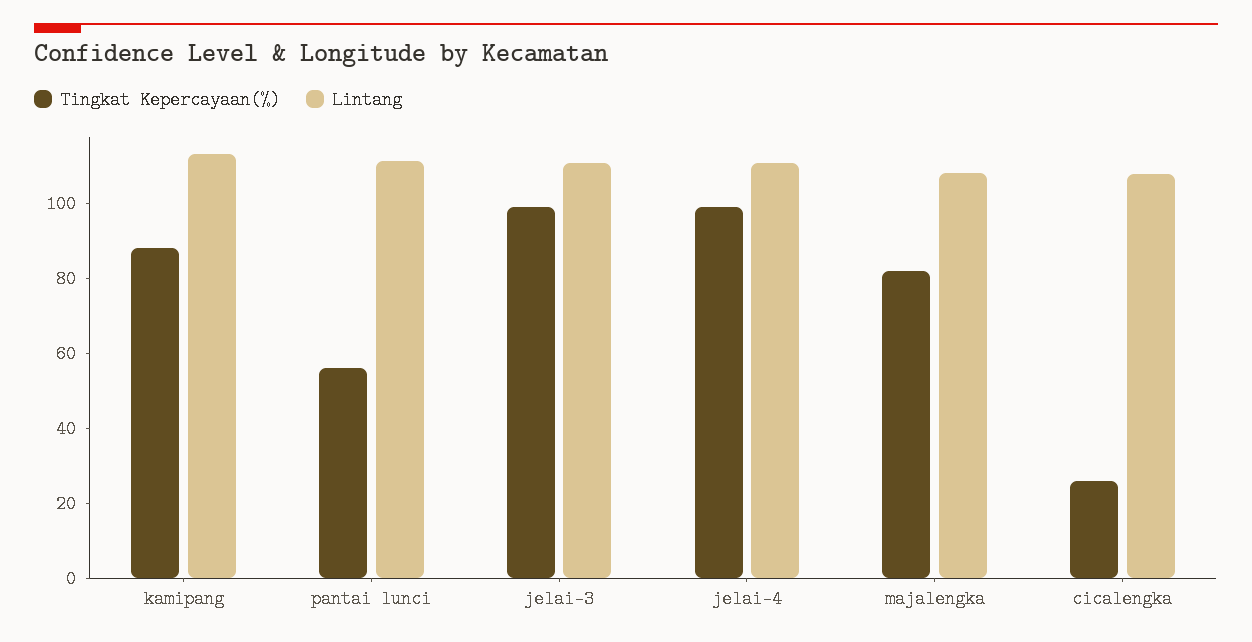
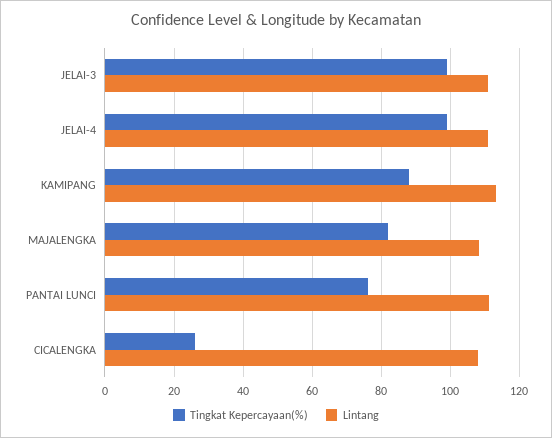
Tingkat Kepercayaan(%), pantai lunci: 55 -> 76

